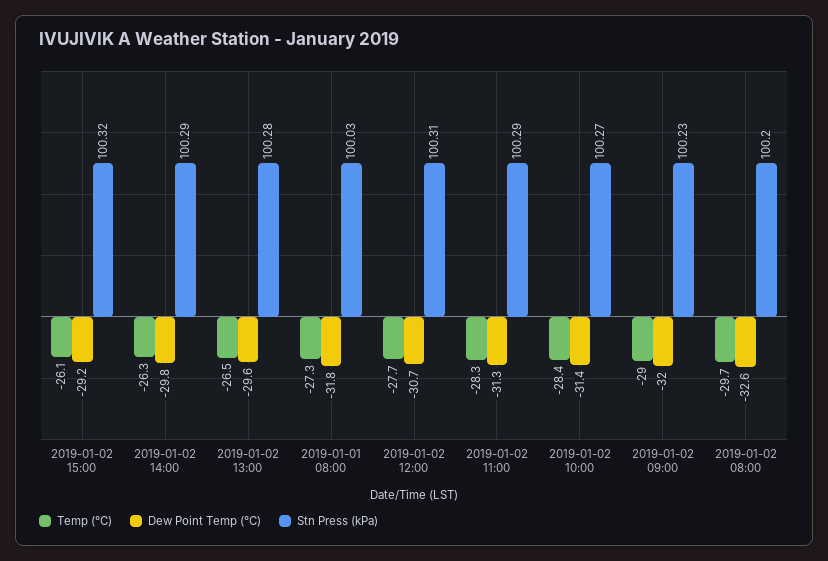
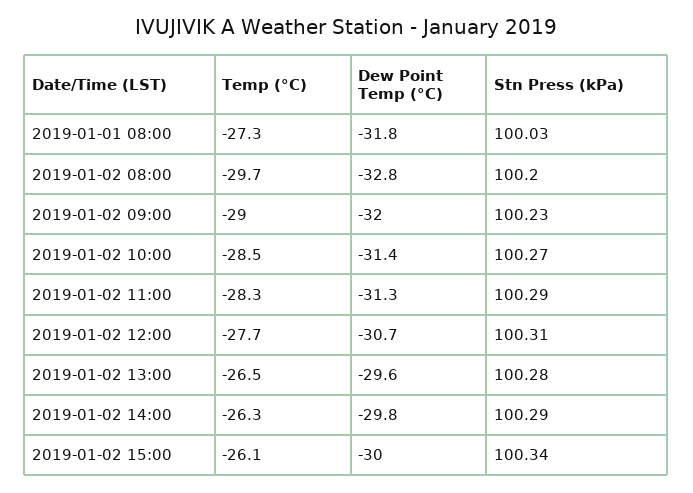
Dew Point Temp (°C), 2019-01-02 15:00: -29.2 -> -30
Stn Press (kPa), 2019-01-02 15:00: 100.32 -> 100.34
Temp (°C), 2019-01-02 10:00: -28.4 -> -28.5
Dew Point Temp (°C), 2019-01-02 08:00: -32.6 -> -32.8

